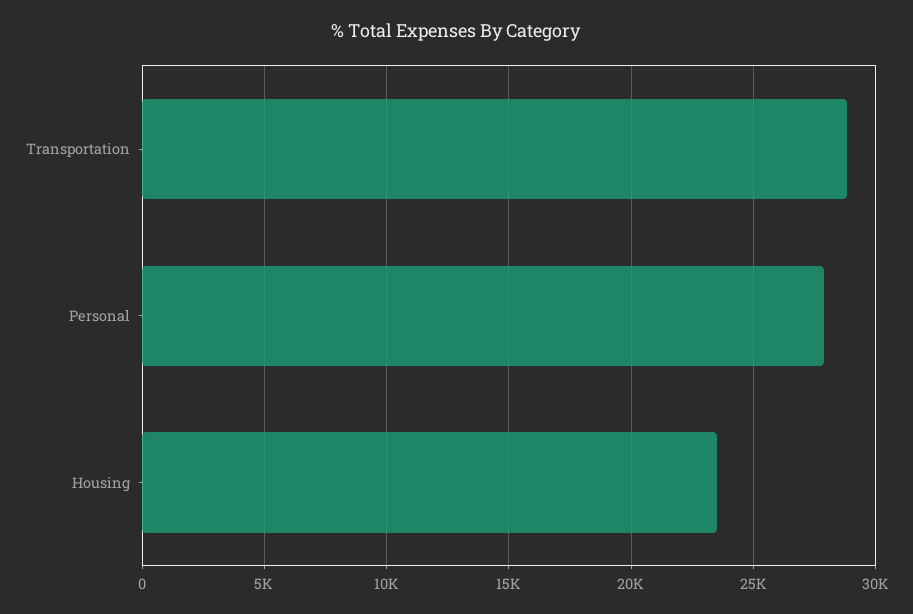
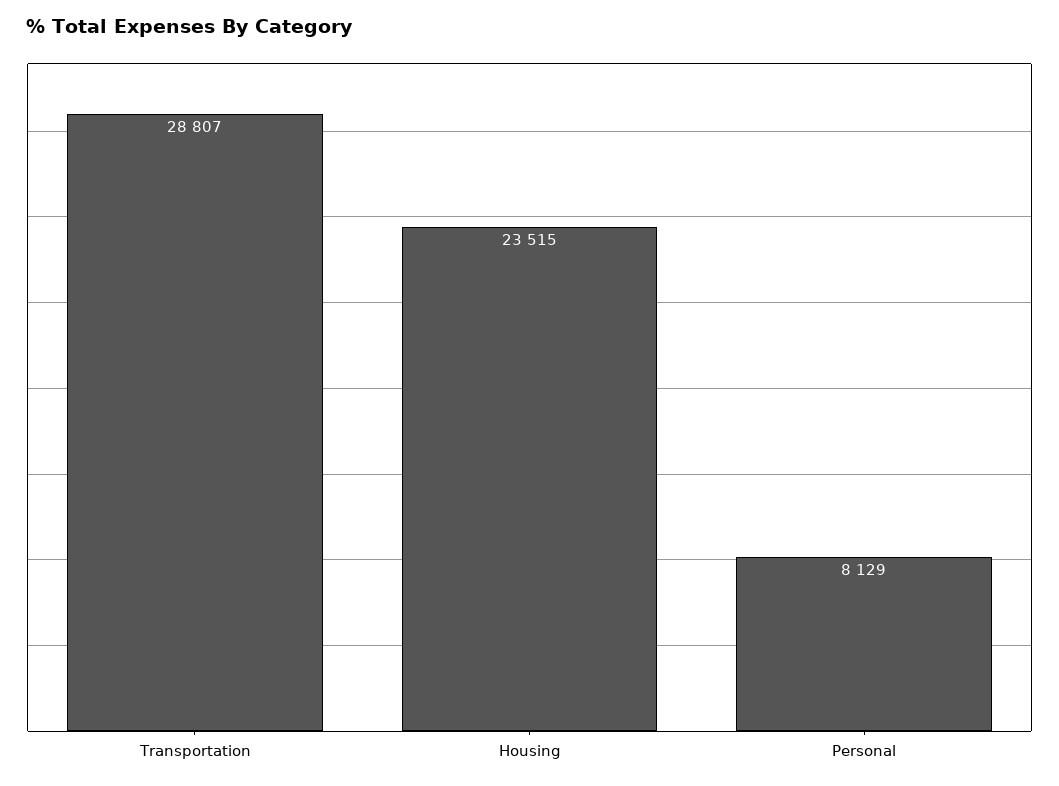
Personal: 28000 -> 8129

